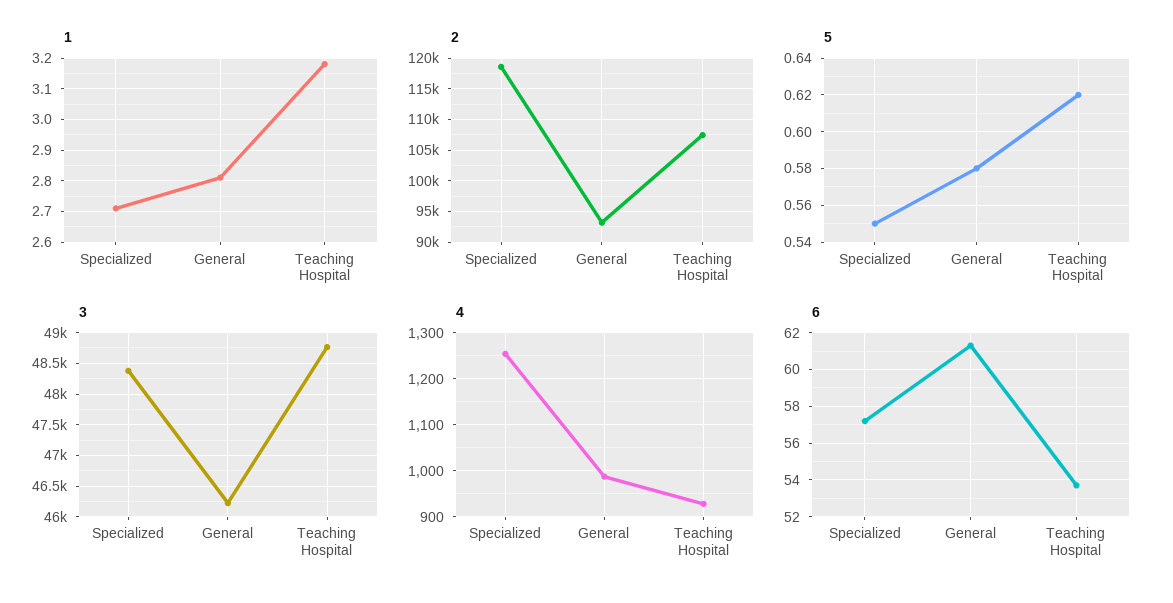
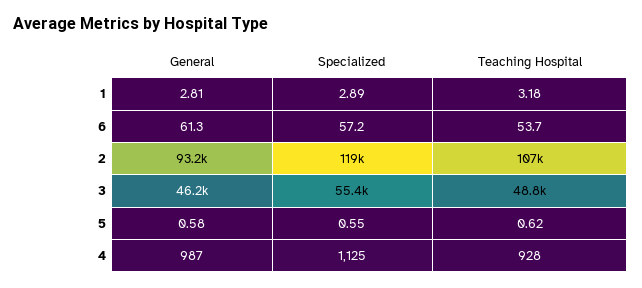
1, Specialized: 2.7 -> 2.89
3, Specialized: 48400 -> 55400
4, Specialized: 1260 -> 1125

